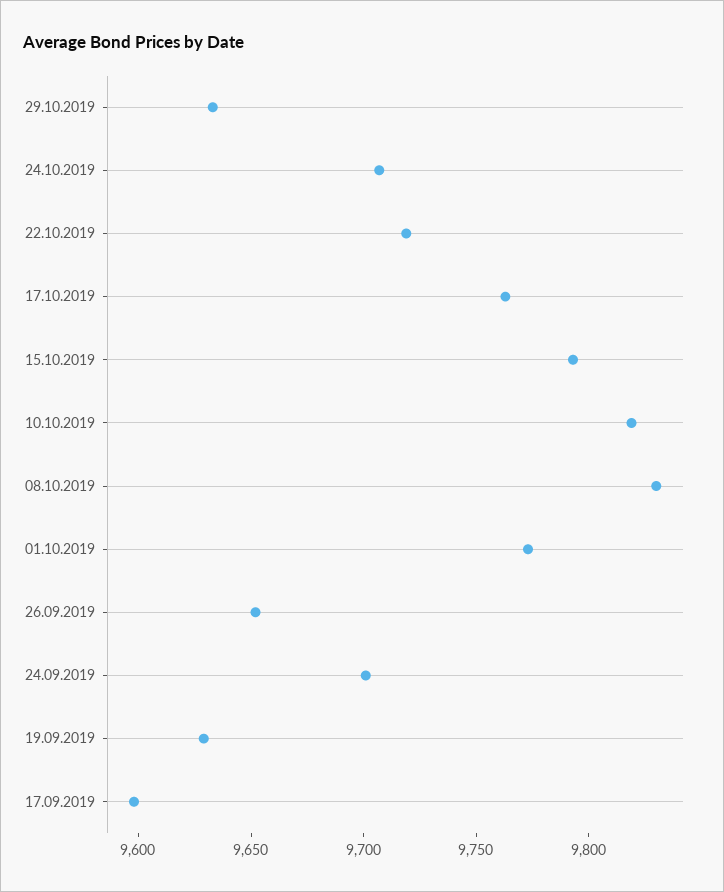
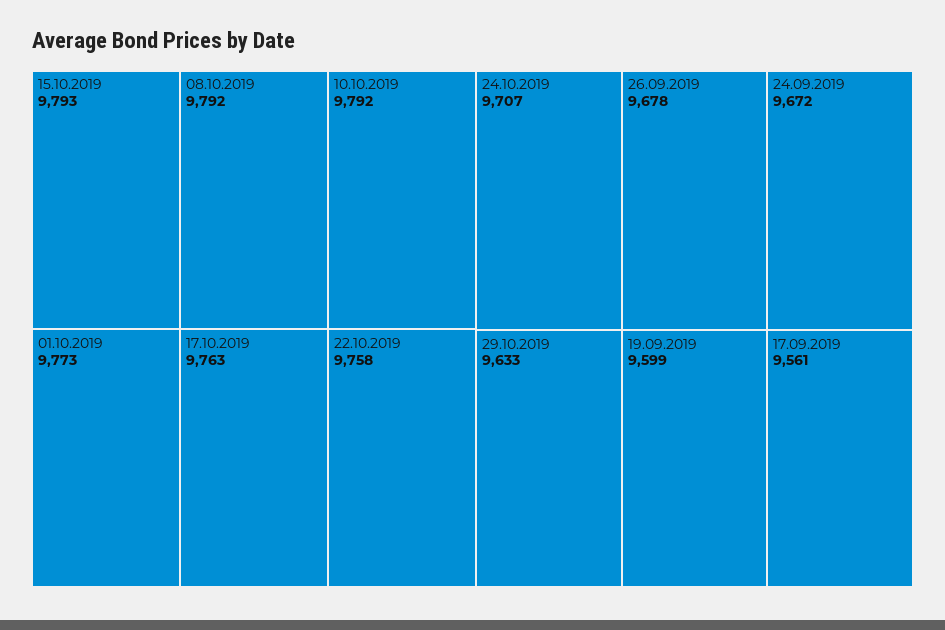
22.10.2019: 9720 -> 9758
10.10.2019: 9820 -> 9792
08.10.2019: 9830 -> 9792
26.09.2019: 9650 -> 9678
24.09.2019: 9700 -> 9672
19.09.2019: 9630 -> 9599
17.09.2019: 9600 -> 9561

